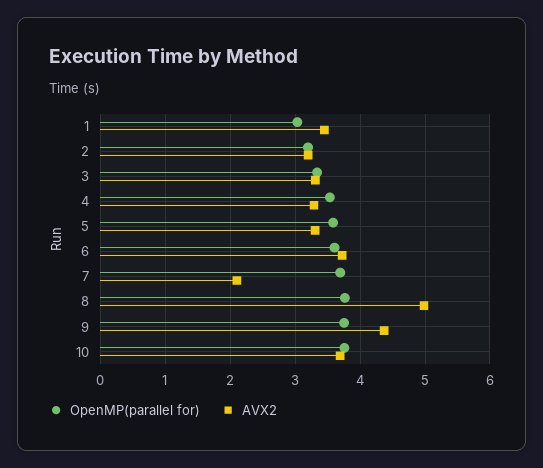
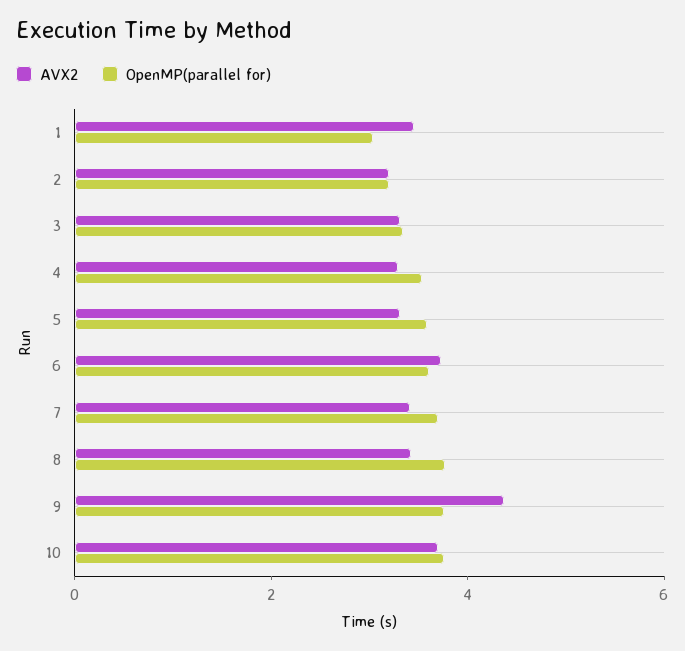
AVX2, 7: 2.1 -> 3.5
AVX2, 8: 5 -> 3.5

